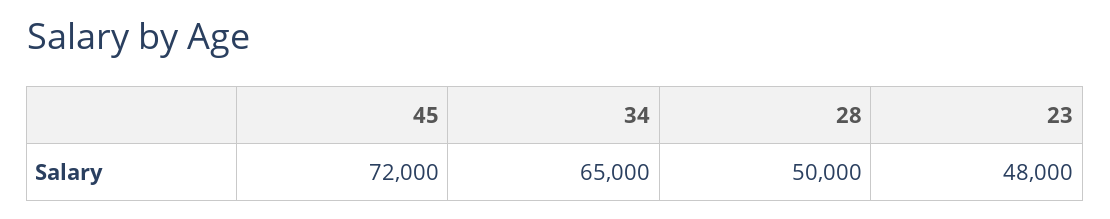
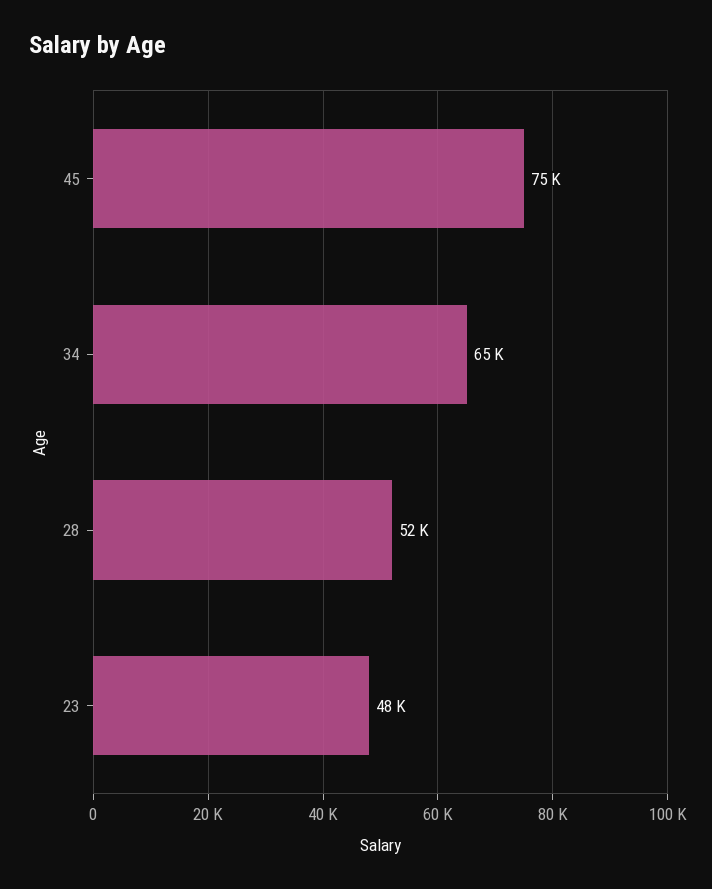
45: 72000 -> 75000
28: 50000 -> 52000

